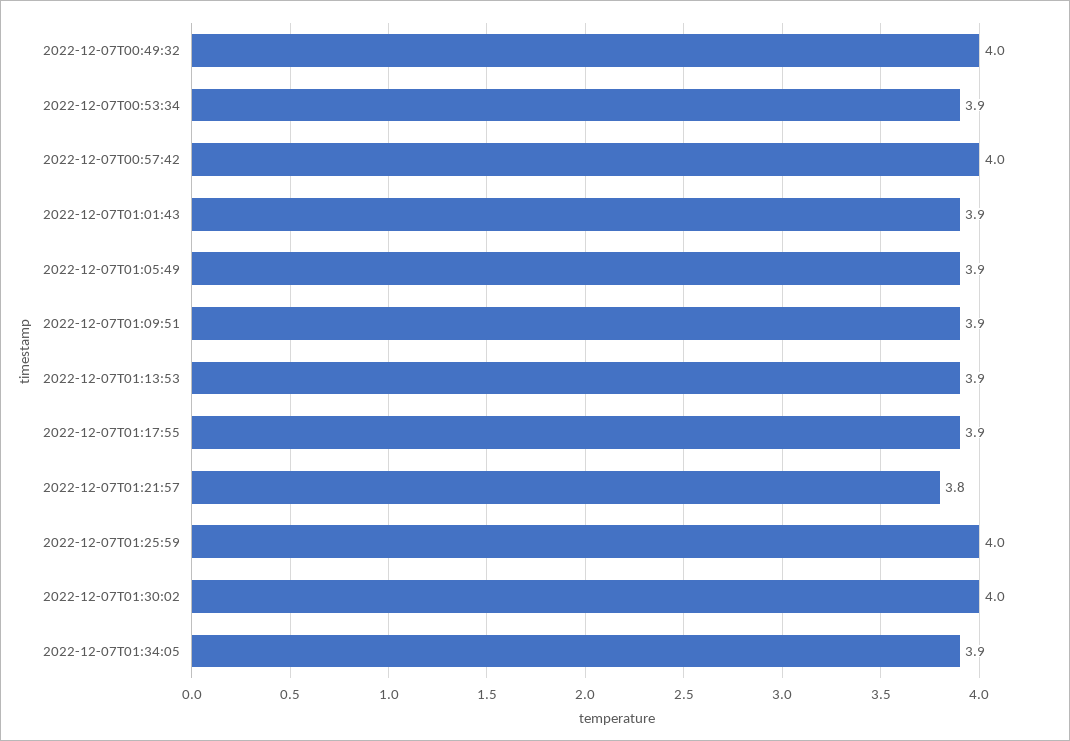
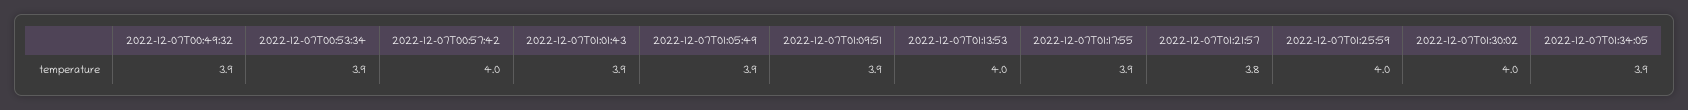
2022-12-07T00:49:32: 4 -> 3.9
2022-12-07T01:13:53: 3.9 -> 4

